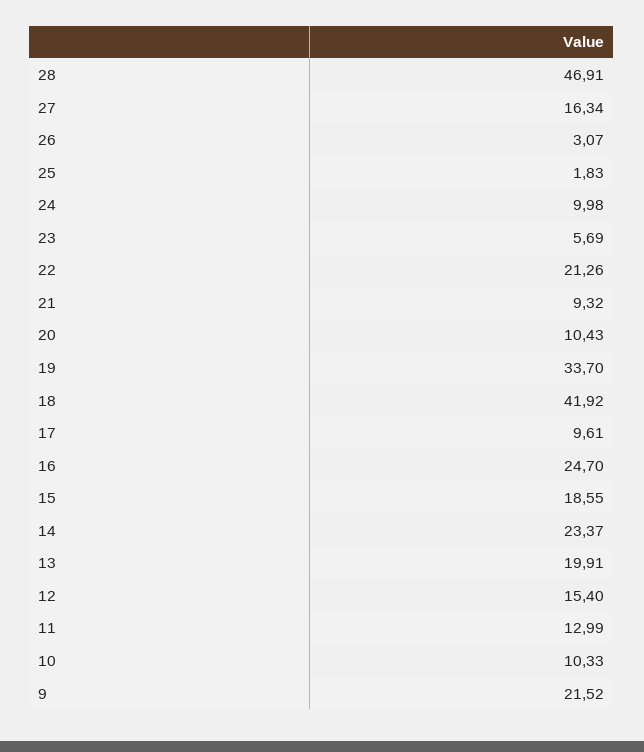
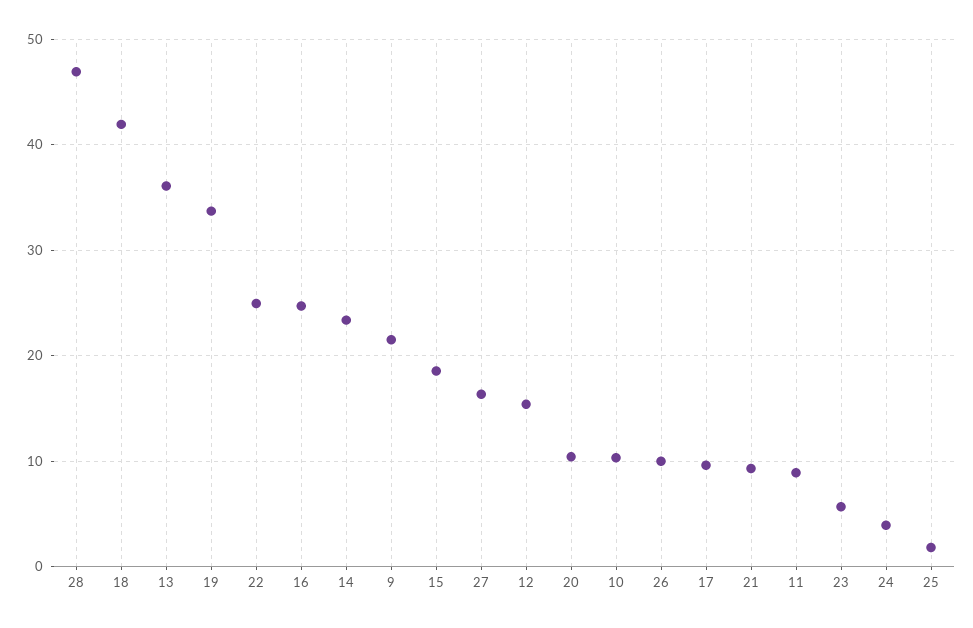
26: 3.07 -> 10
24: 9.98 -> 4
22: 21.26 -> 25
13: 19.91 -> 36
11: 12.99 -> 9

